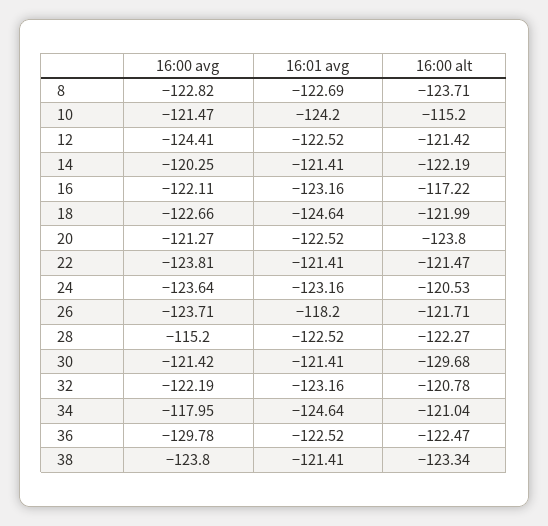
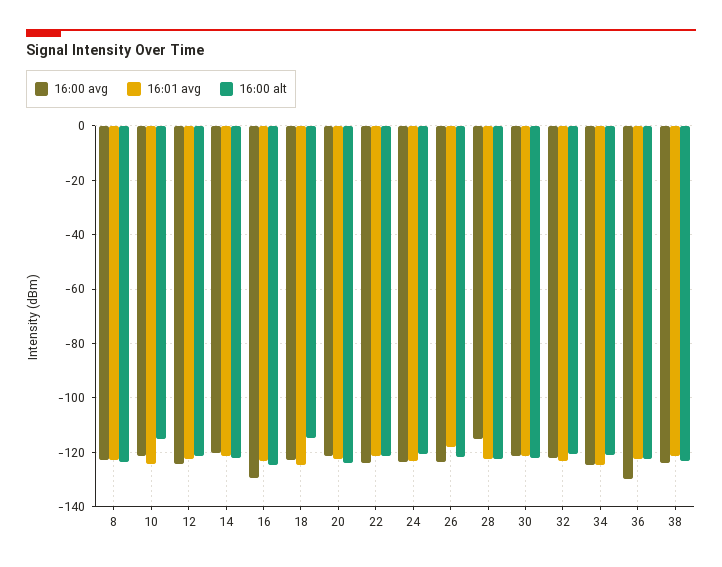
16:00 avg, 16: -122.11 -> -130
16:00 alt, 16: -117.22 -> -125
16:00 alt, 18: -121.99 -> -115
16:00 alt, 30: -129.68 -> -122.5
16:00 avg, 34: -117.95 -> -125

